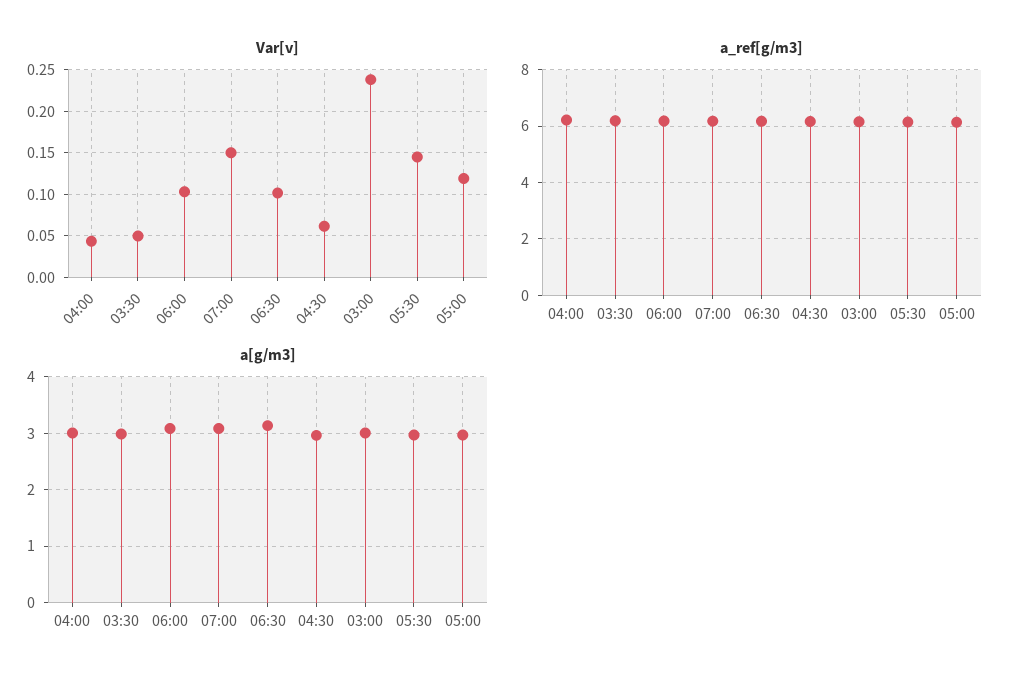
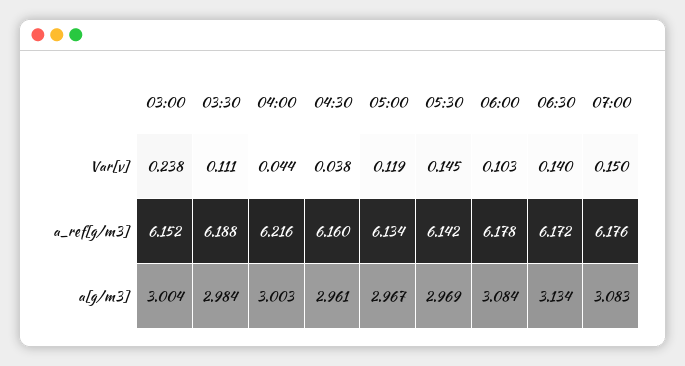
Var[v], 03:30: 0.05 -> 0.111
Var[v], 06:30: 0.1 -> 0.14
Var[v], 04:30: 0.06 -> 0.038

